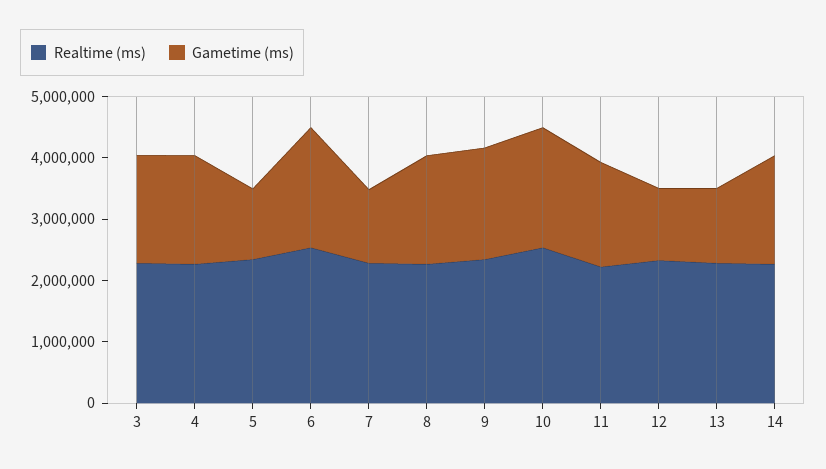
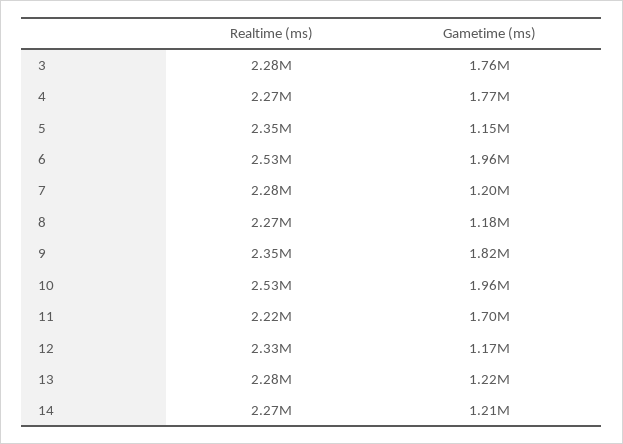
Gametime (ms), 8: 1800000 -> 1180000
Gametime (ms), 14: 1800000 -> 1210000

